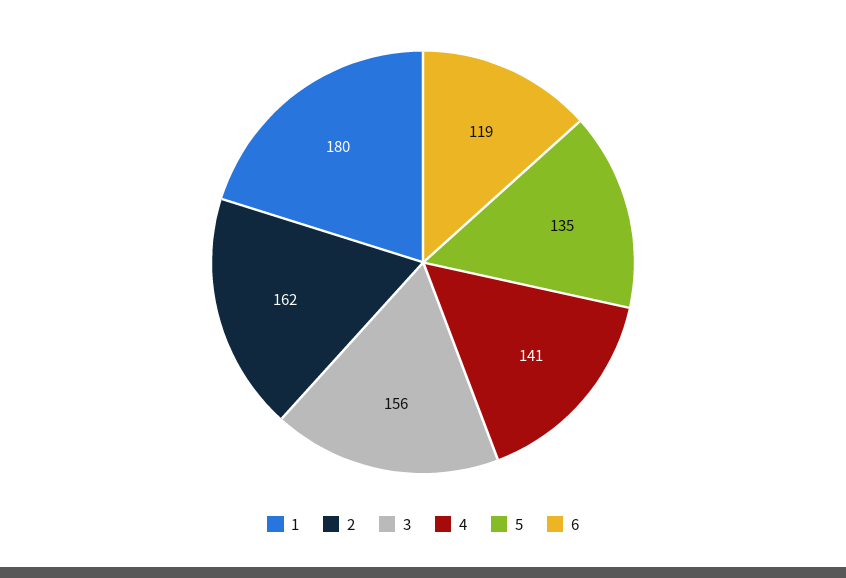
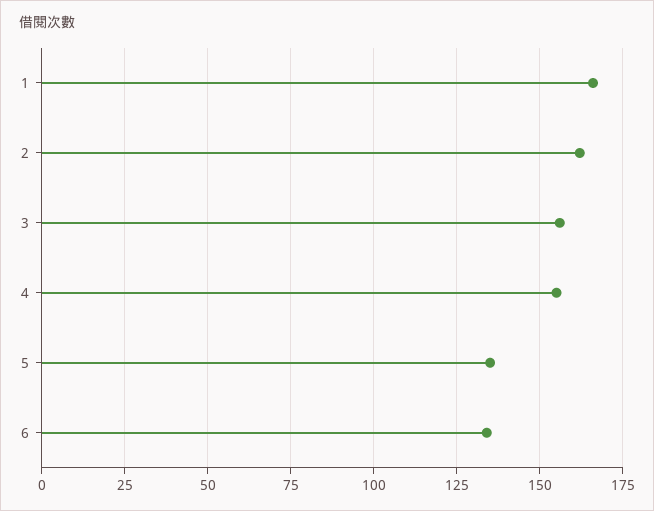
1: 180 -> 165
4: 141 -> 155
6: 119 -> 135

